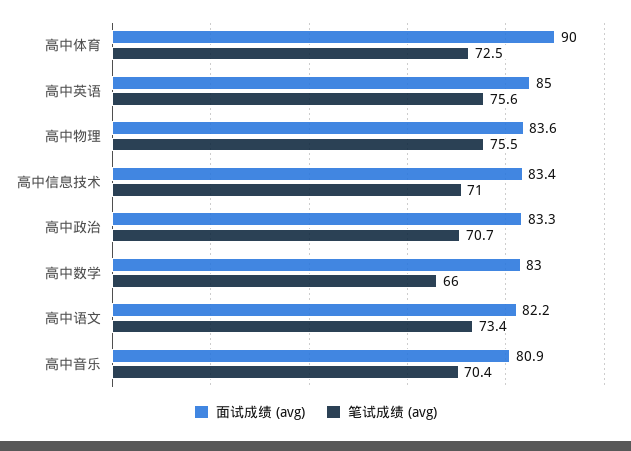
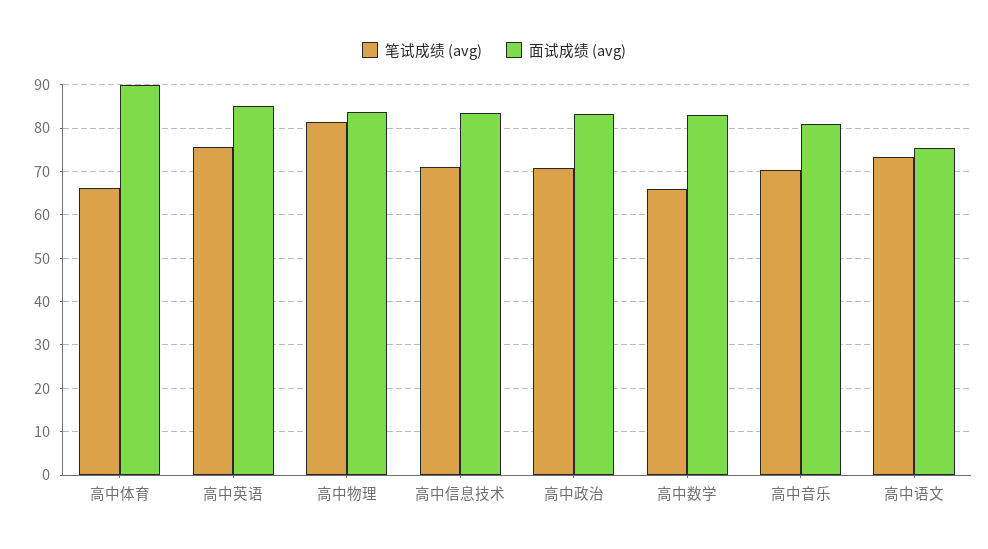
笔试成绩 (avg), 高中体育: 72.5 -> 66
笔试成绩 (avg), 高中物理: 75.5 -> 82
面试成绩 (avg), 高中语文: 82.2 -> 76

